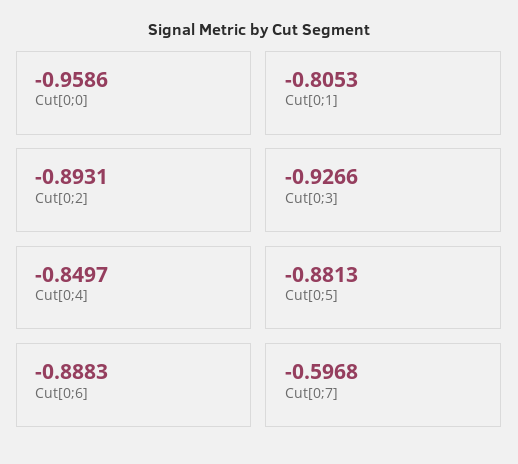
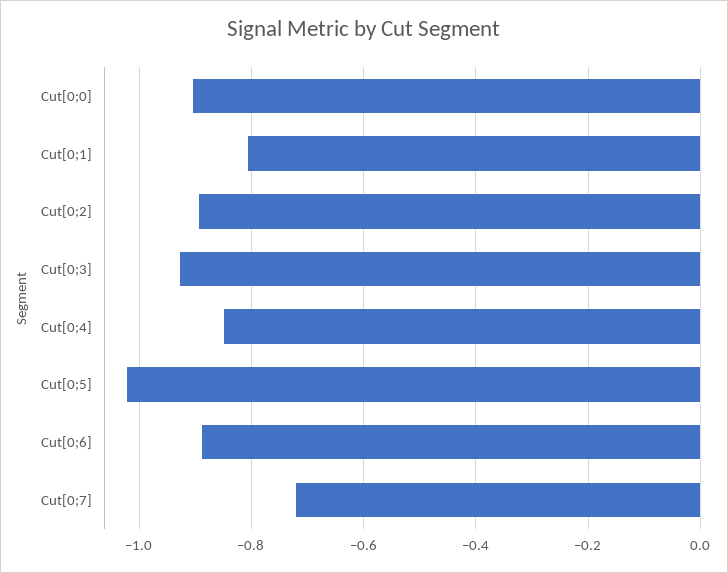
Cut[0;0]: -0.9586 -> -0.9
Cut[0;5]: -0.8813 -> -1.02
Cut[0;7]: -0.5968 -> -0.72

